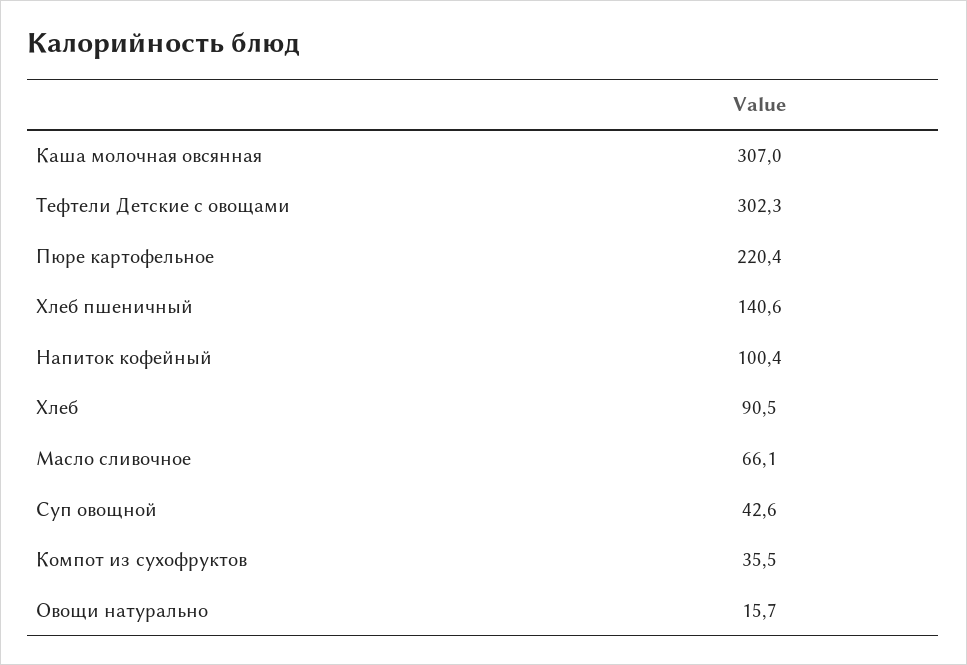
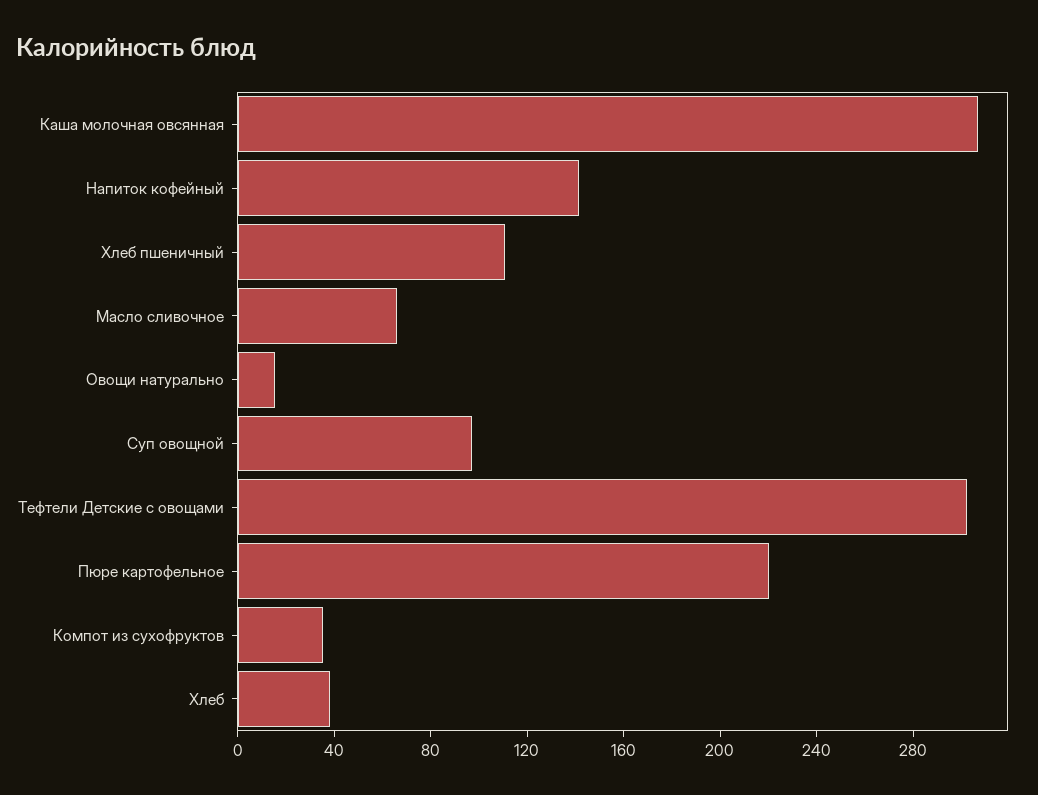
Хлеб пшеничный: 140.6 -> 110
Напиток кофейный: 100.4 -> 140
Хлеб: 90.5 -> 40
Суп овощной: 42.6 -> 100

